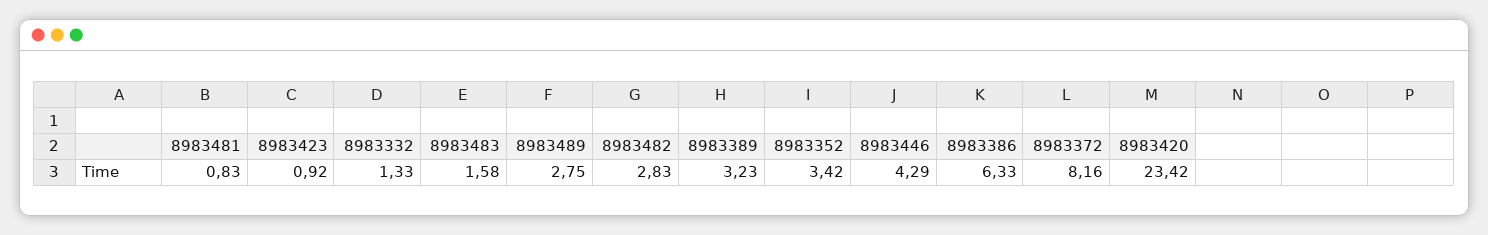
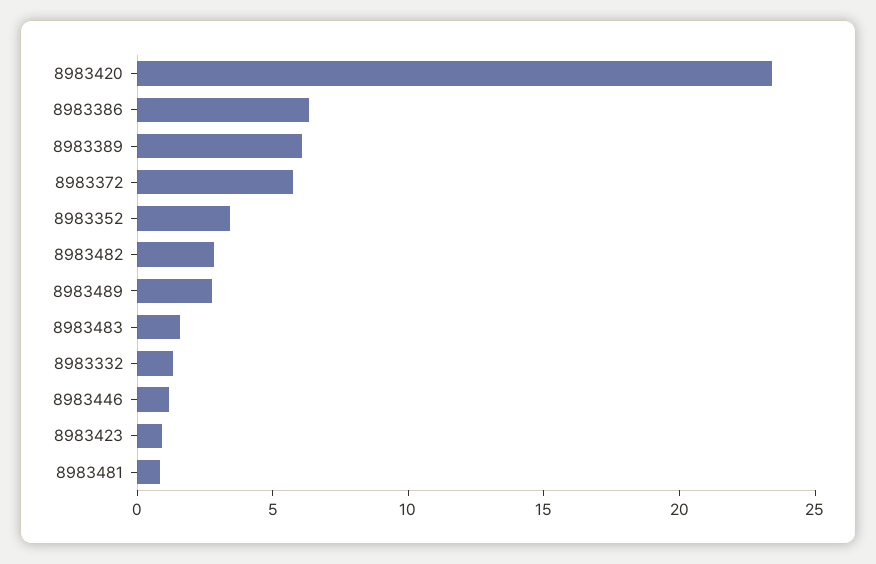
8983389: 3.23 -> 6
8983446: 4.29 -> 1
8983372: 8.16 -> 6

